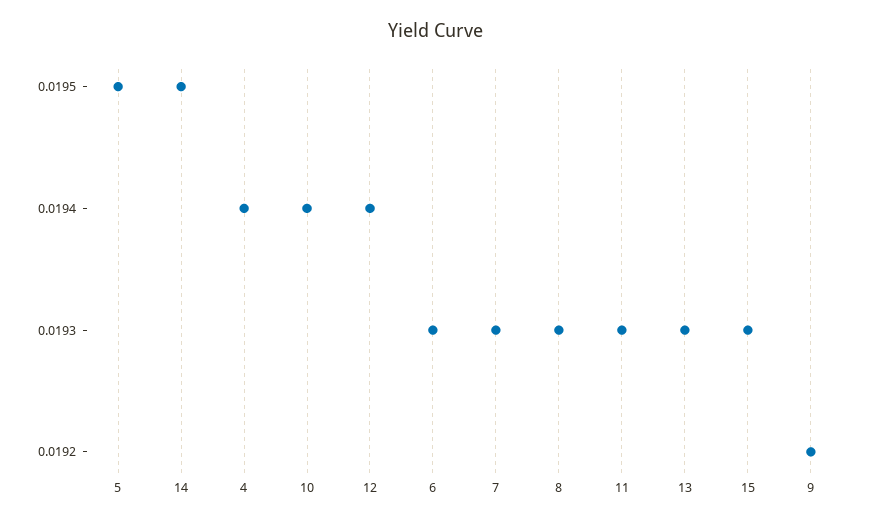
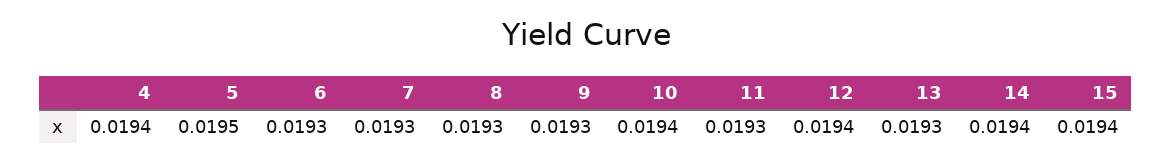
14: 0.0195 -> 0.0194
15: 0.0193 -> 0.0194
9: 0.0192 -> 0.0193

